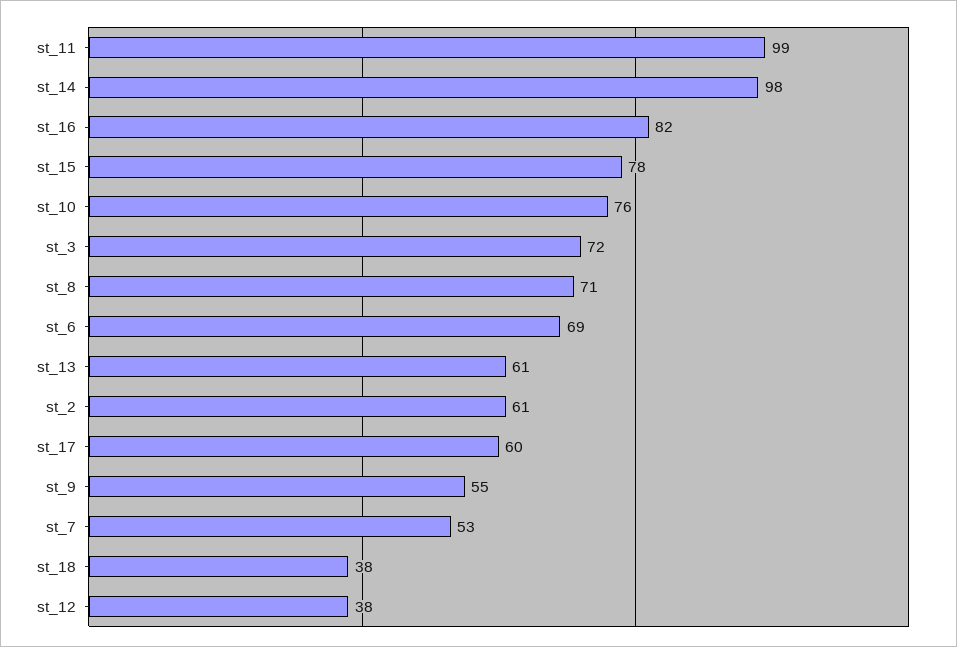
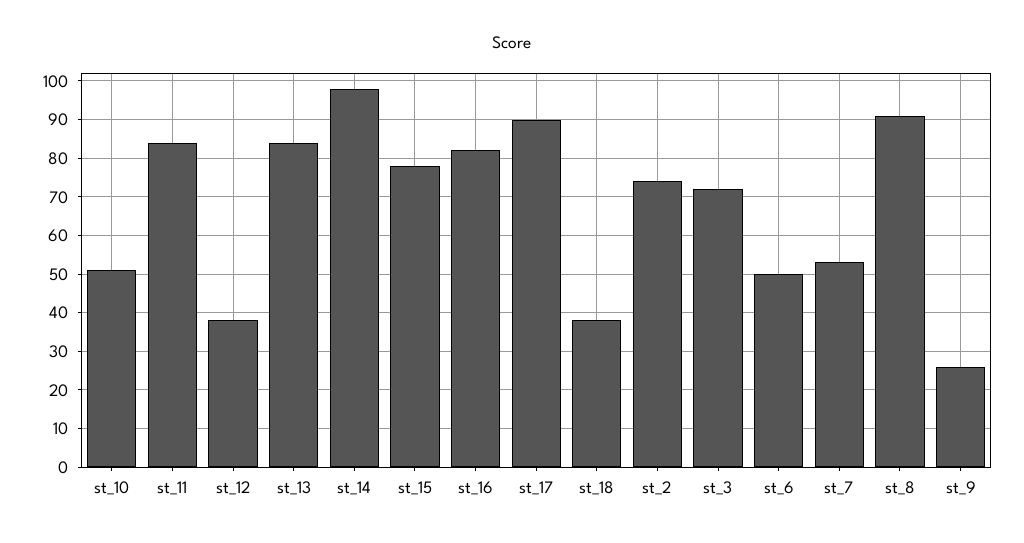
st_11: 99 -> 85
st_10: 76 -> 50
st_8: 71 -> 90
st_6: 69 -> 50
st_13: 61 -> 85
st_2: 61 -> 75
st_17: 60 -> 90
st_9: 55 -> 25

